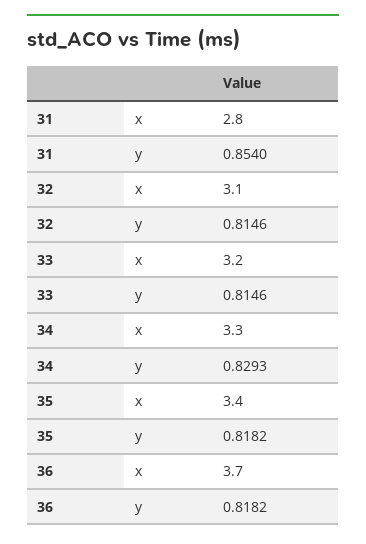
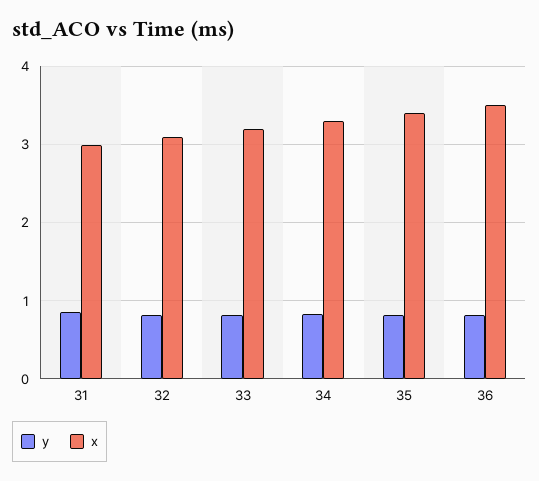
x, 31: 2.8 -> 3
x, 36: 3.7 -> 3.5

